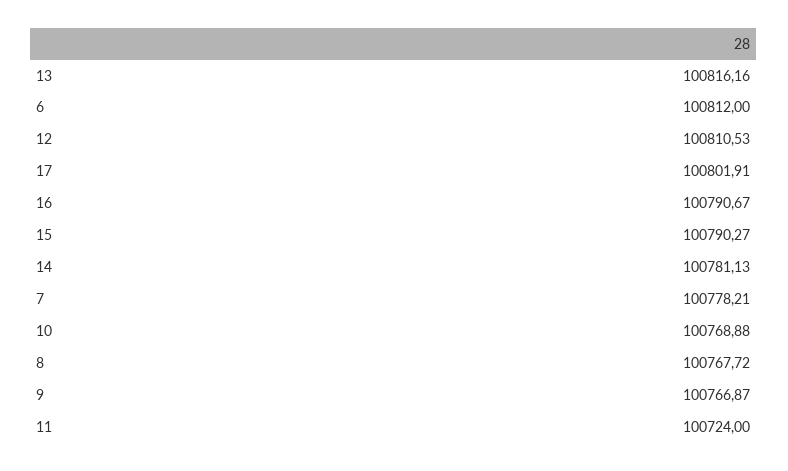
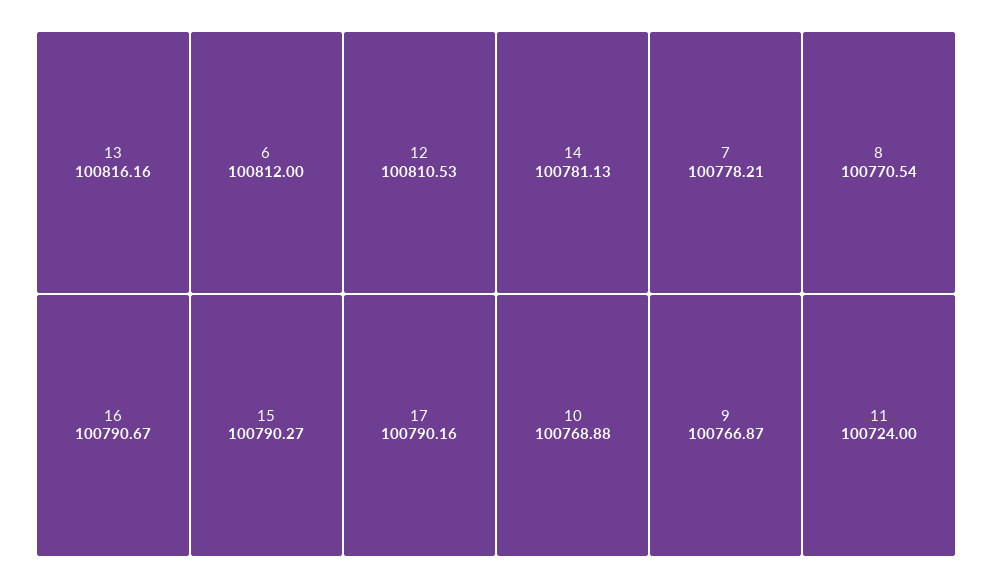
17: 100801.91 -> 100790.16
8: 100767.72 -> 100770.54

